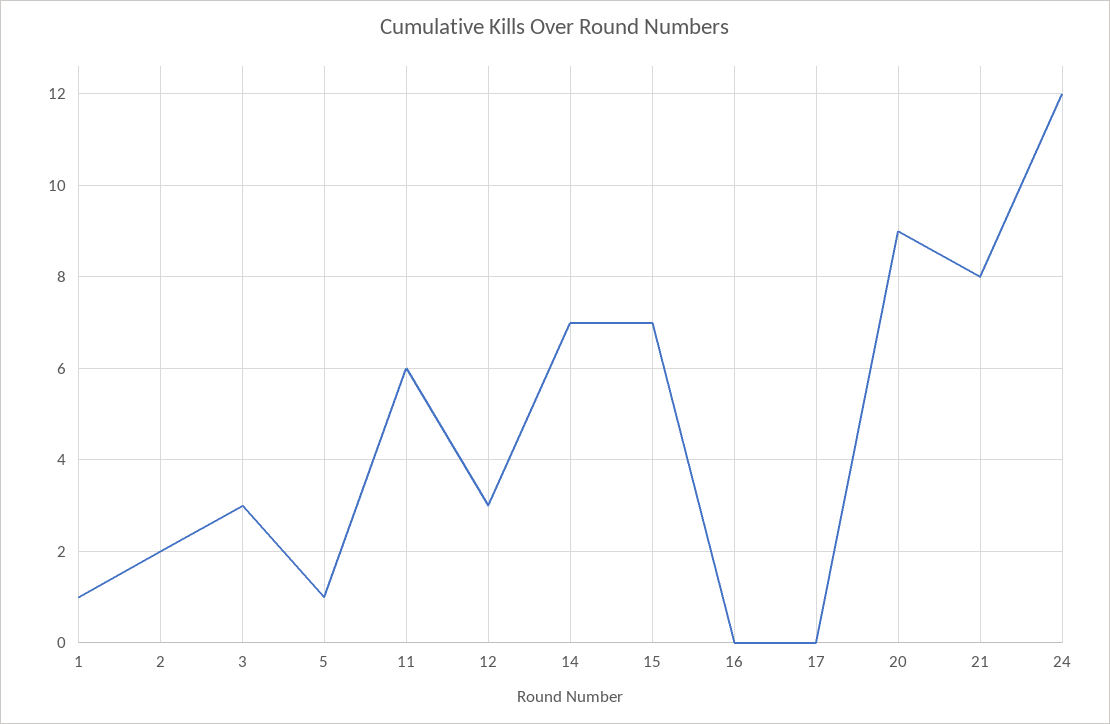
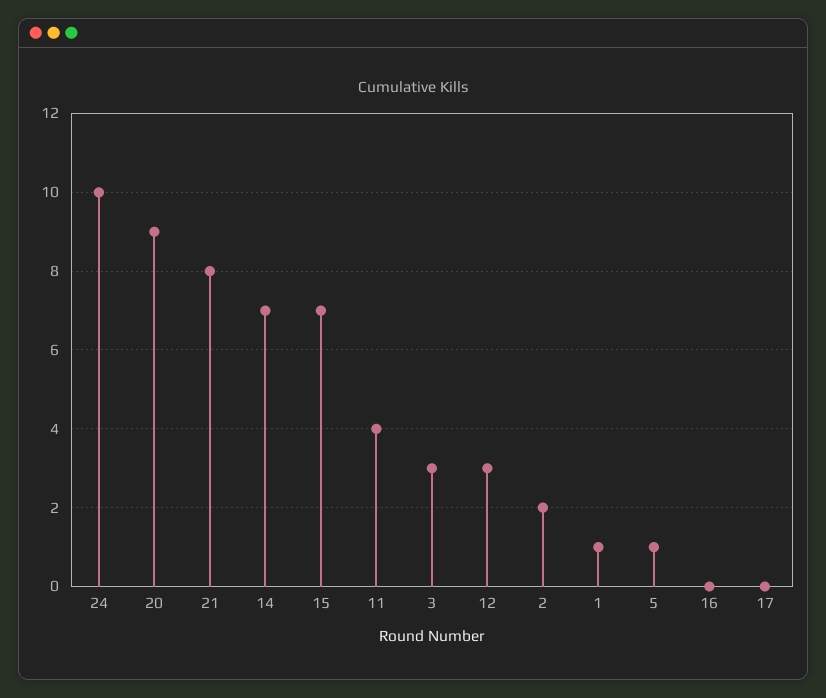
11: 6 -> 4
24: 12 -> 10

